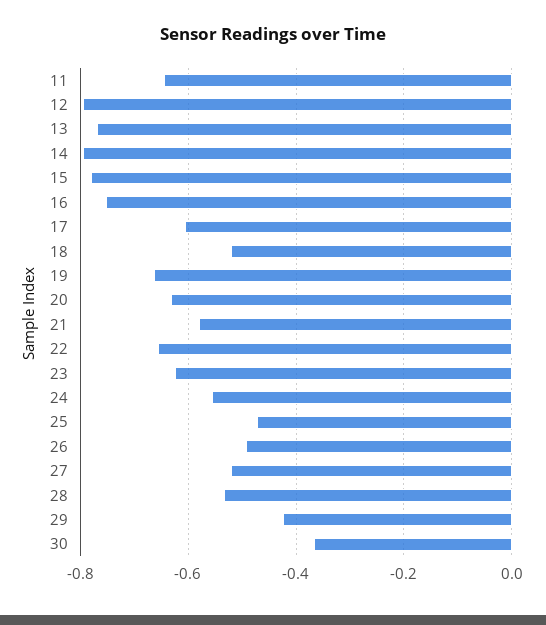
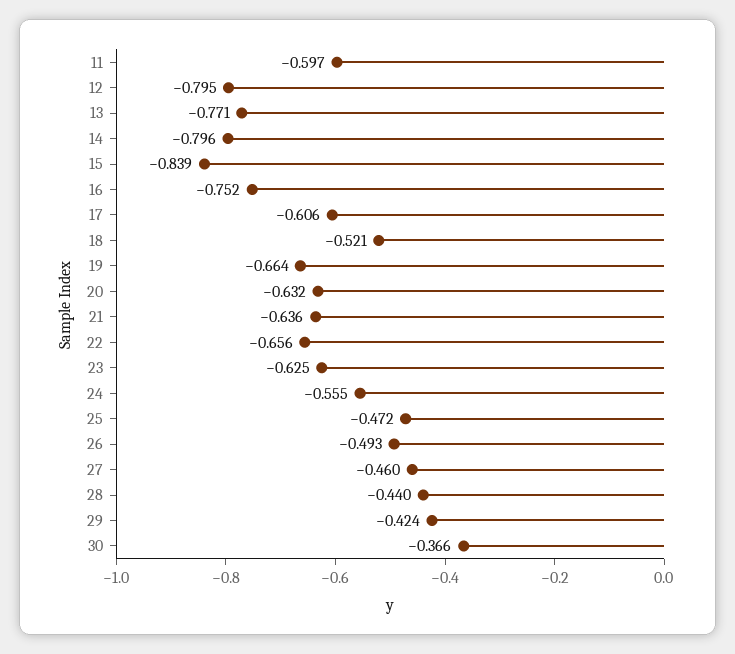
11: -0.64 -> -0.597
15: -0.78 -> -0.839
21: -0.58 -> -0.636
27: -0.52 -> -0.46
28: -0.54 -> -0.44

